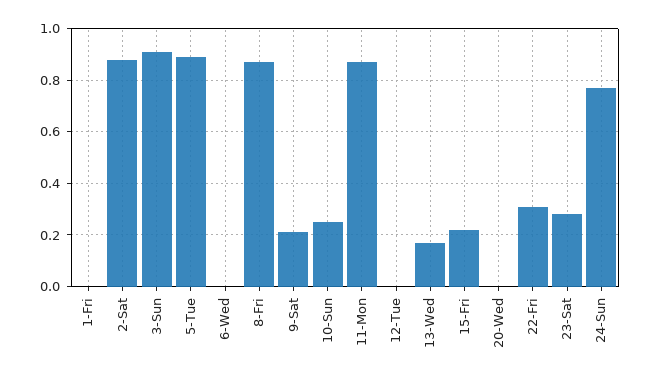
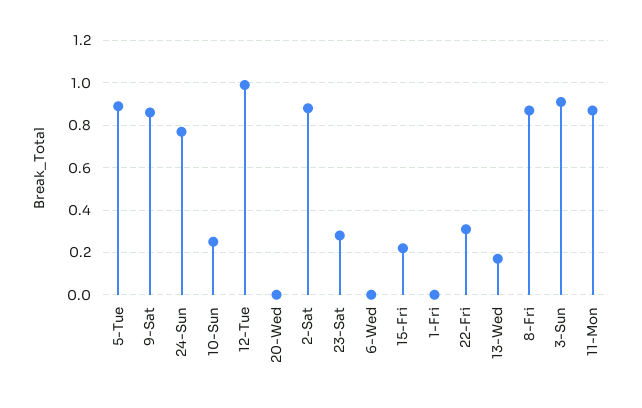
9-Sat: 0.2 -> 0.85
12-Tue: 0 -> 1

